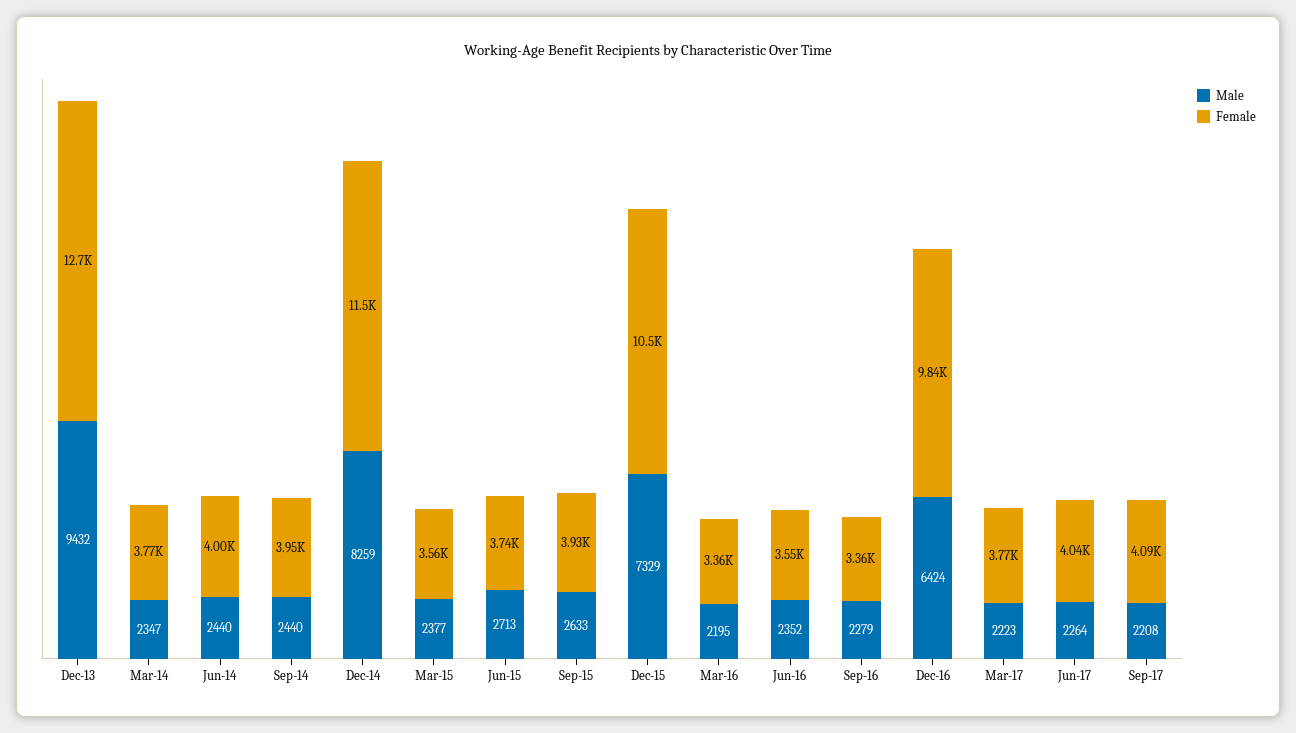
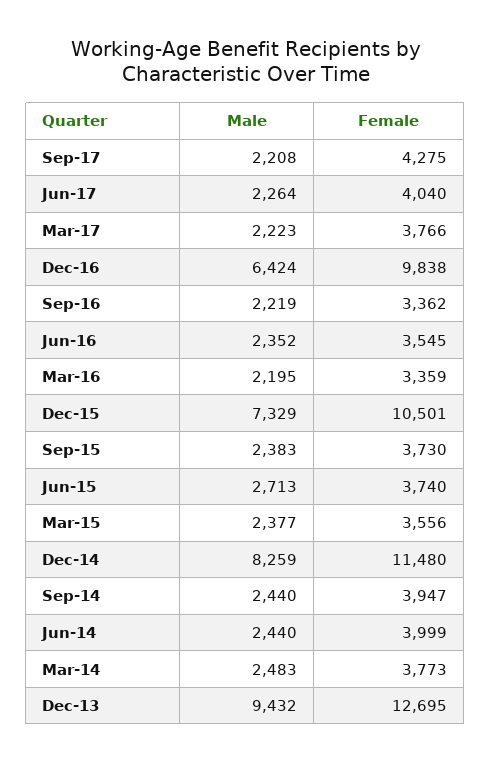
Male, Mar-14: 2347 -> 2483
Male, Sep-15: 2633 -> 2383
Female, Sep-15: 3930 -> 3730
Male, Sep-16: 2279 -> 2219
Female, Sep-17: 4090 -> 4275

